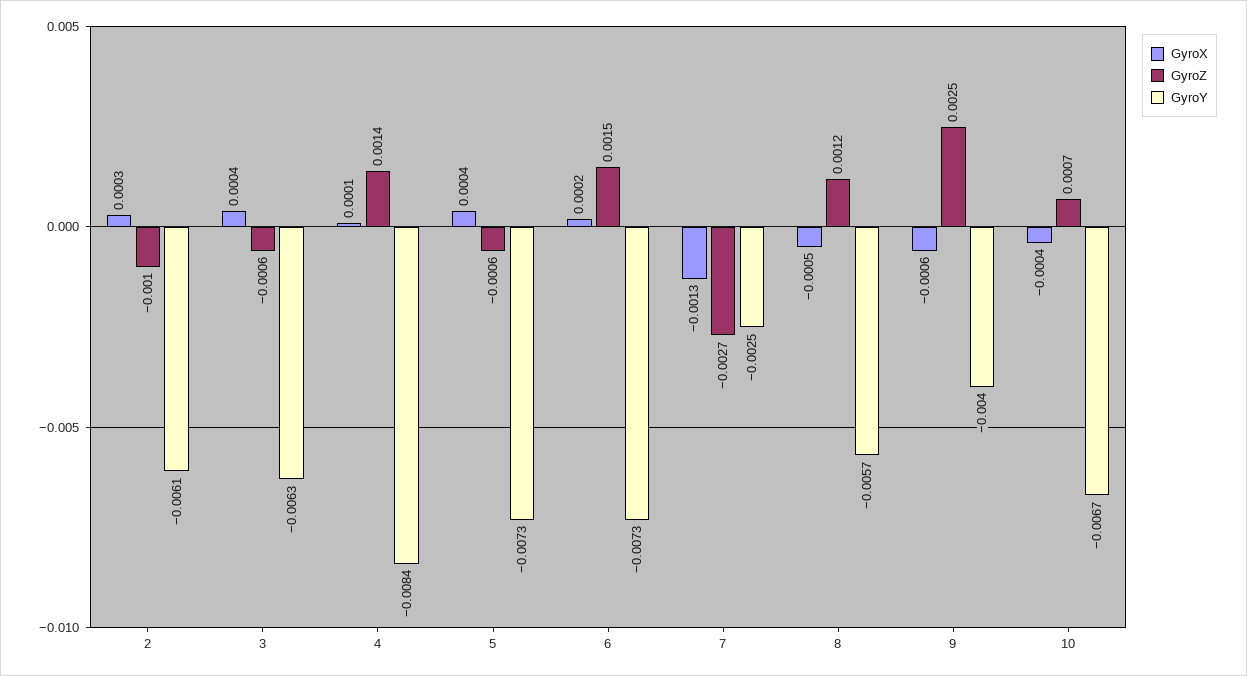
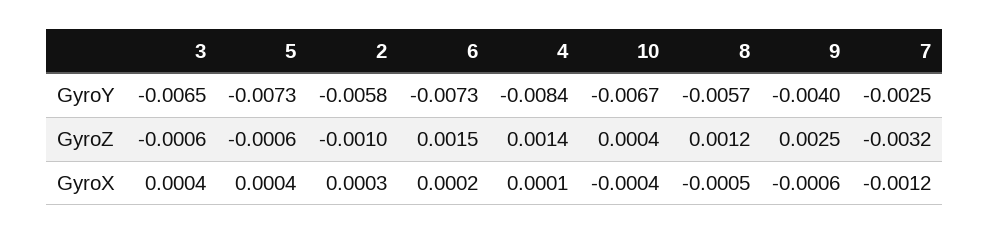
GyroY, 2: -0.0061 -> -0.0058
GyroY, 3: -0.0063 -> -0.0065
GyroX, 7: -0.0013 -> -0.0012
GyroZ, 7: -0.0027 -> -0.0032
GyroZ, 10: 0.0007 -> 0.0004

